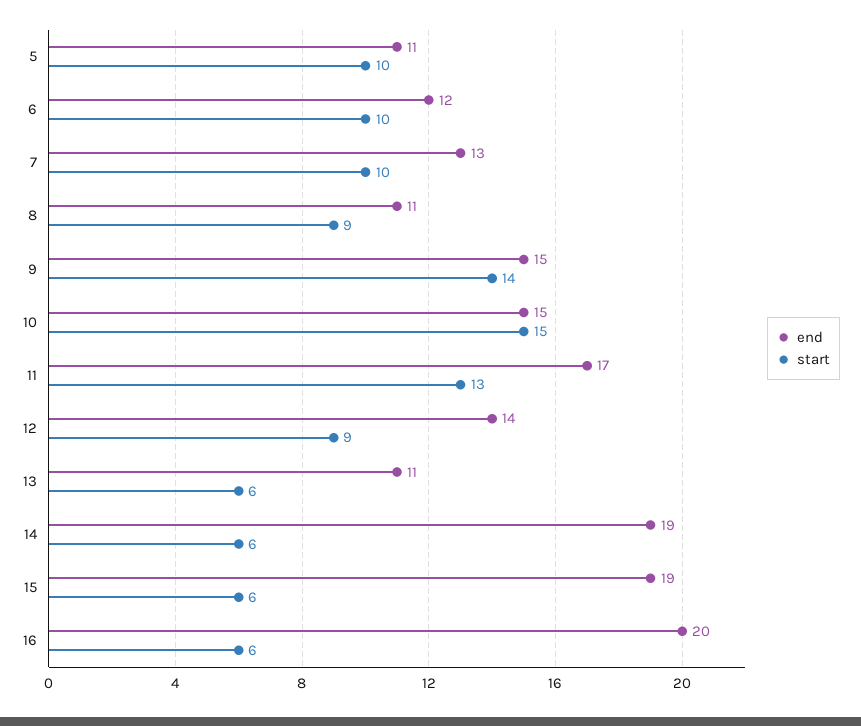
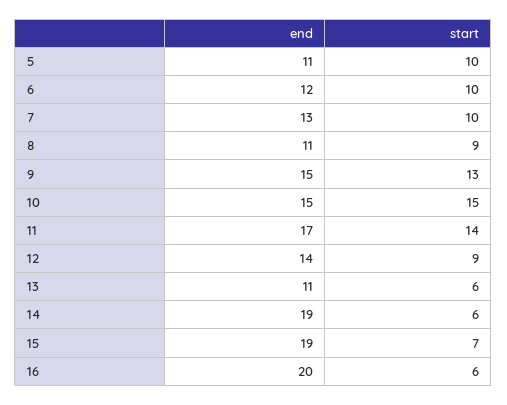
start, 9: 14 -> 13
start, 11: 13 -> 14
start, 15: 6 -> 7

